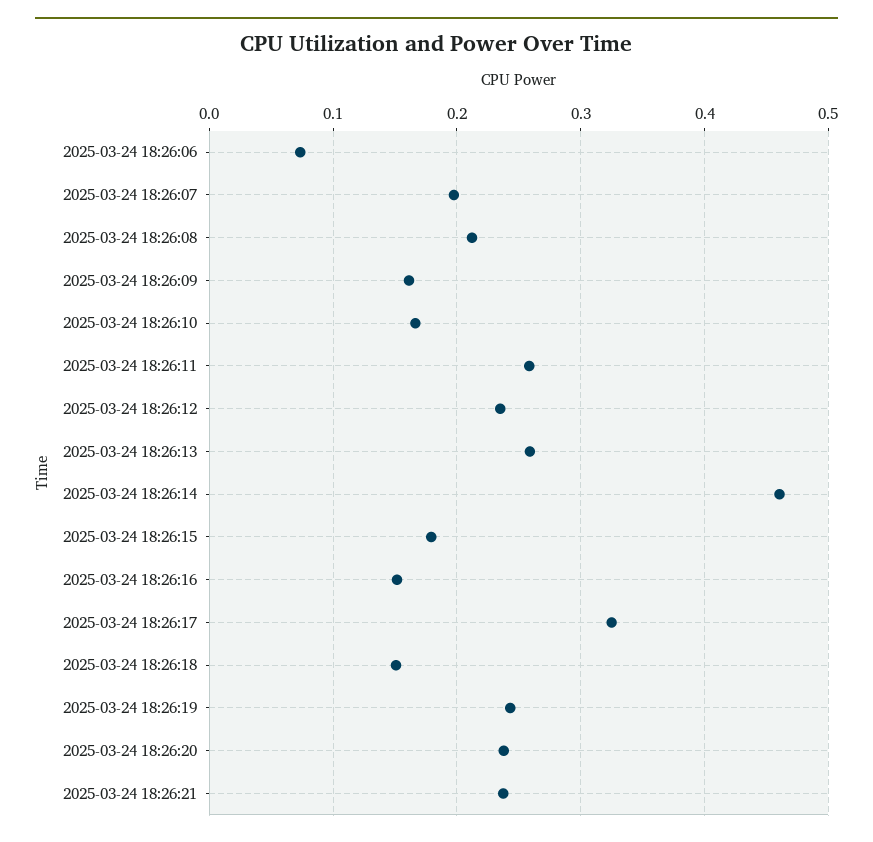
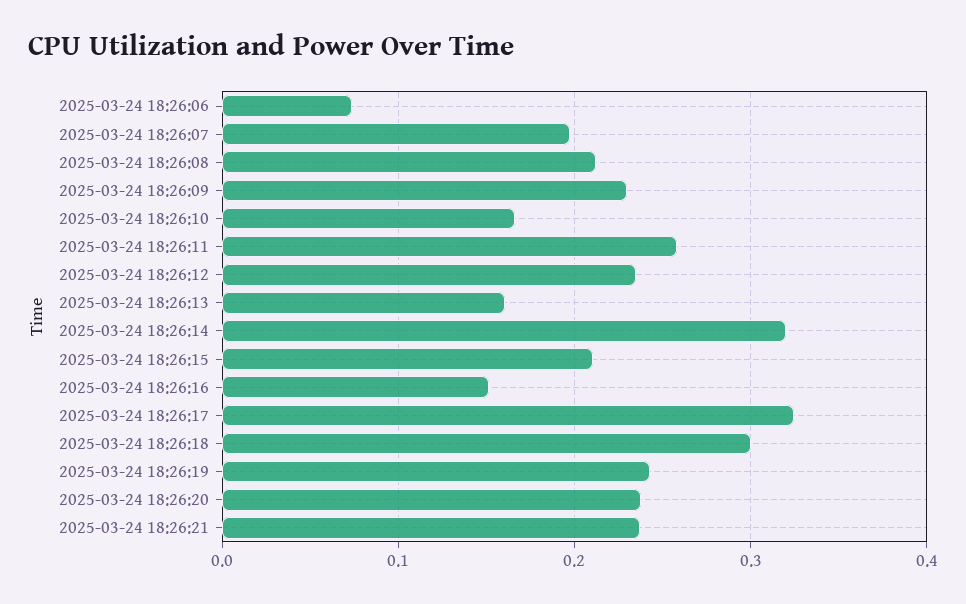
2025-03-24 18:26:09: 0.16 -> 0.23
2025-03-24 18:26:13: 0.26 -> 0.16
2025-03-24 18:26:14: 0.46 -> 0.32
2025-03-24 18:26:15: 0.18 -> 0.21
2025-03-24 18:26:18: 0.15 -> 0.3

